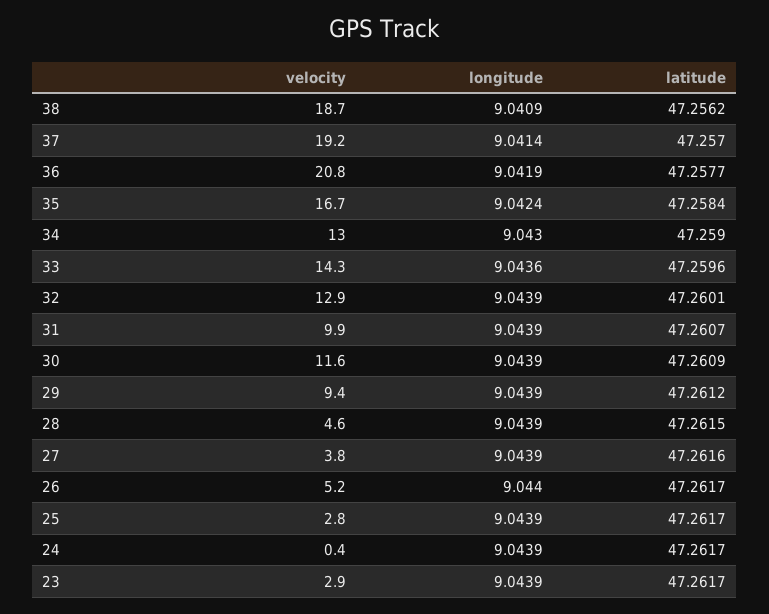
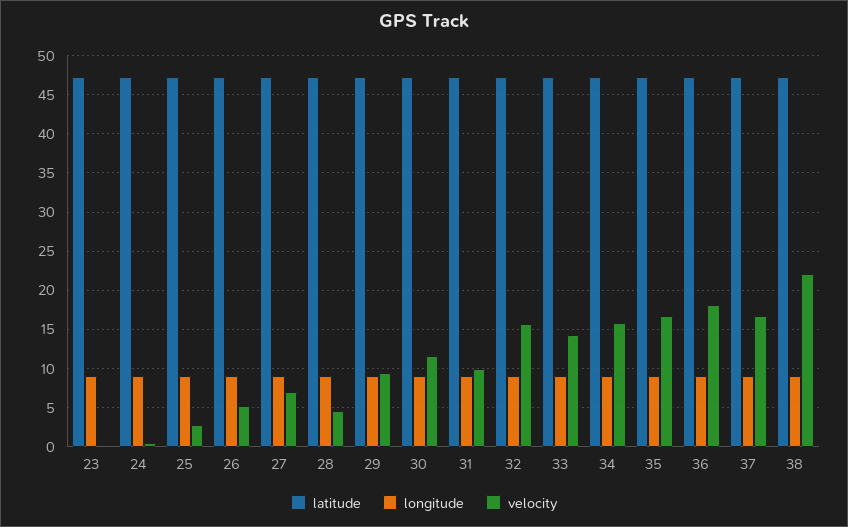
velocity, 38: 18.7 -> 22
velocity, 37: 19.2 -> 17
velocity, 36: 20.8 -> 18
velocity, 34: 13 -> 16
velocity, 32: 12.9 -> 16
velocity, 27: 3.8 -> 7
velocity, 23: 2.9 -> 0

